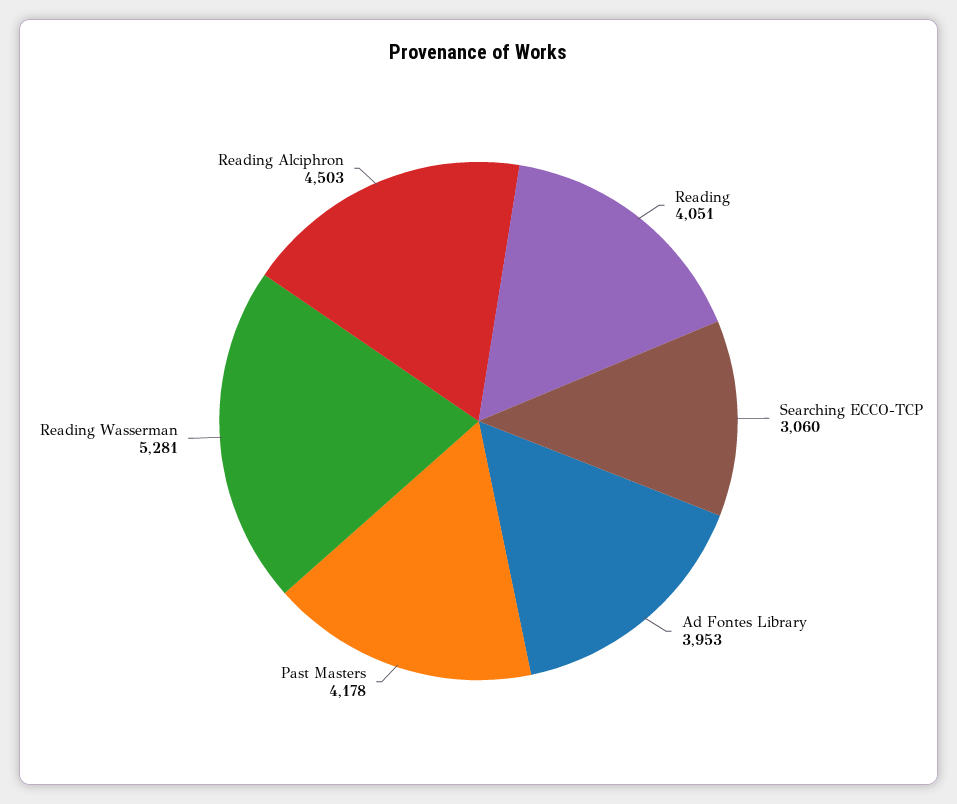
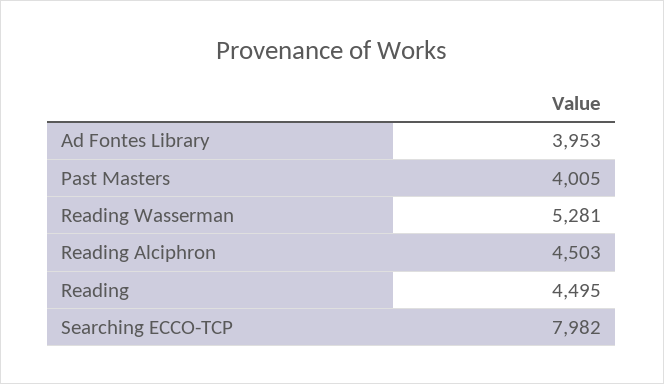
Reading: 4051 -> 4495
Searching ECCO-TCP: 3060 -> 7982
Past Masters: 4178 -> 4005

